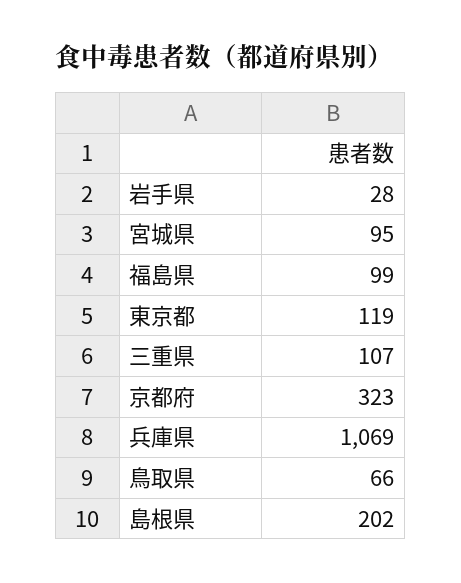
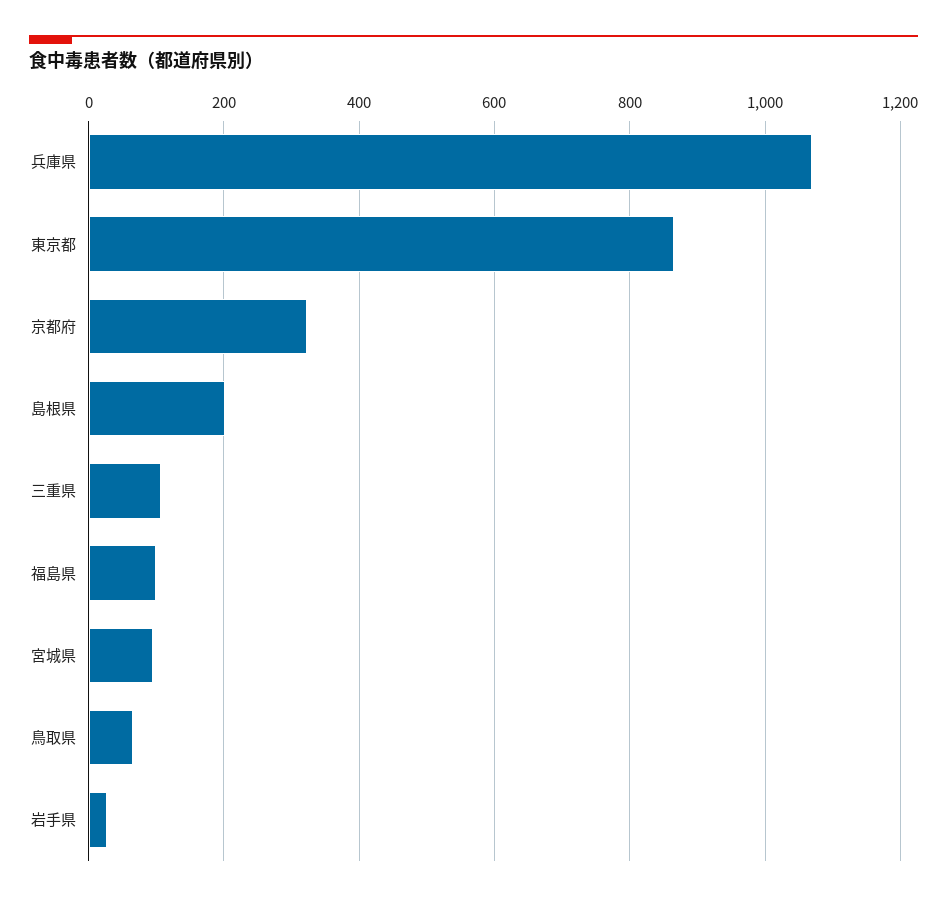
東京都: 119 -> 860

